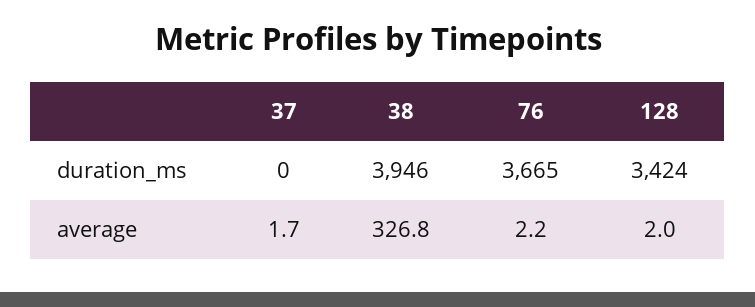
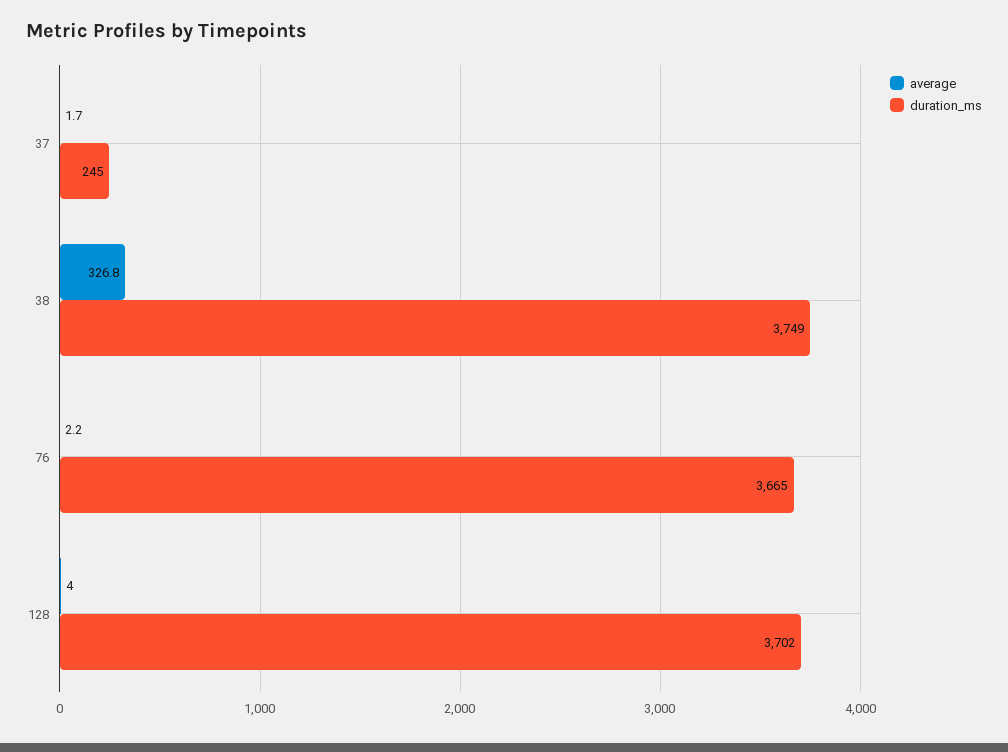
duration_ms, 37: 0 -> 245
duration_ms, 38: 3946 -> 3749
duration_ms, 128: 3424 -> 3702
average, 128: 2 -> 4

